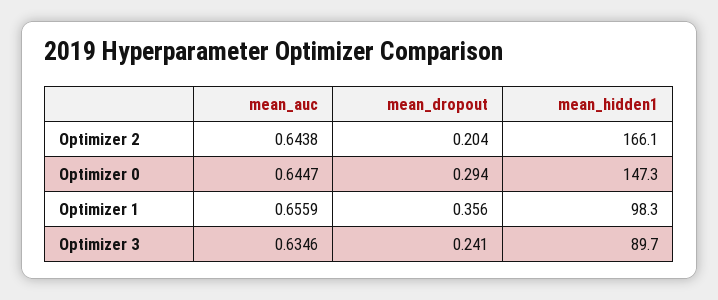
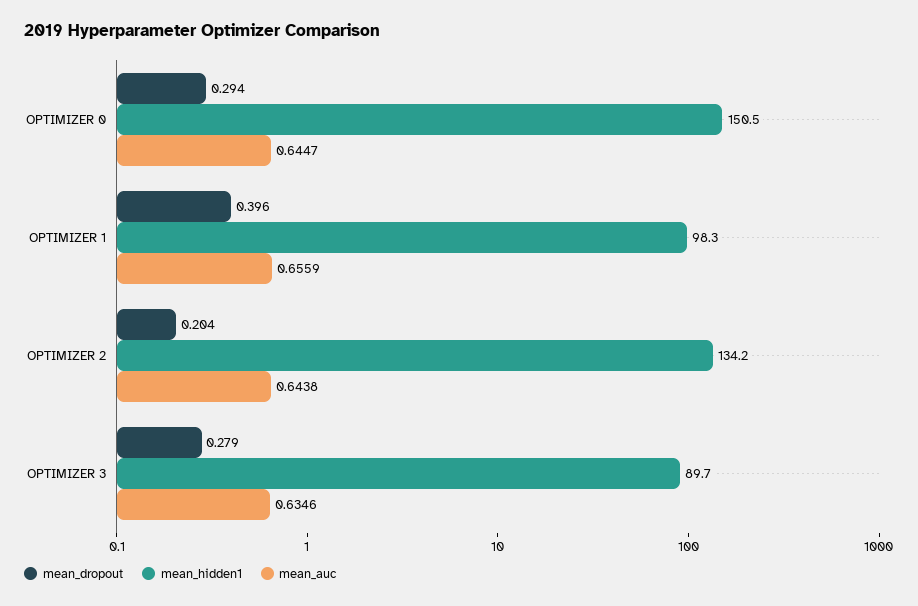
mean_hidden1, Optimizer 2: 166.1 -> 134.2
mean_hidden1, Optimizer 0: 147.3 -> 150.5
mean_dropout, Optimizer 1: 0.356 -> 0.396
mean_dropout, Optimizer 3: 0.241 -> 0.279

